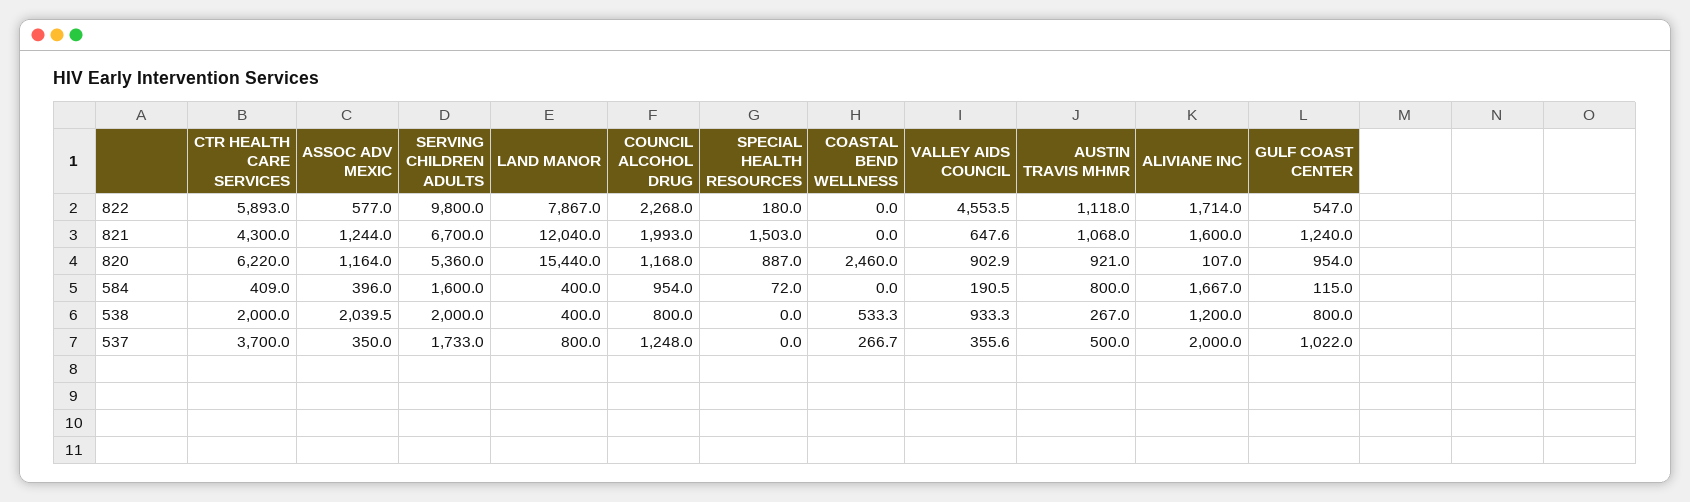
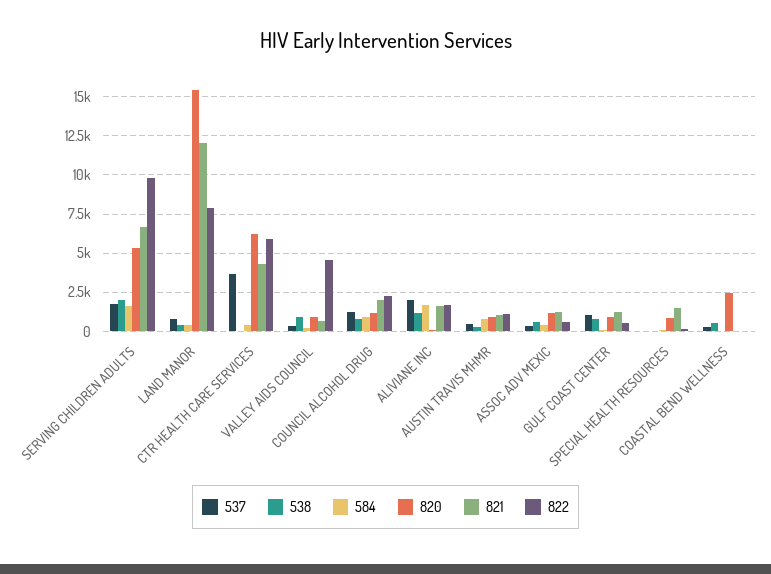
538, CTR HEALTH CARE SERVICES: 2000 -> 0
538, ASSOC ADV MEXIC: 2039.5 -> 500

